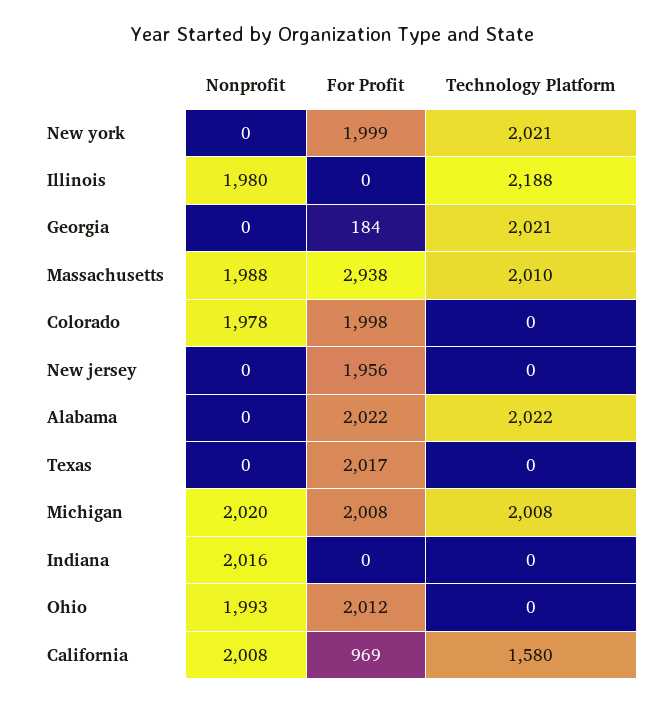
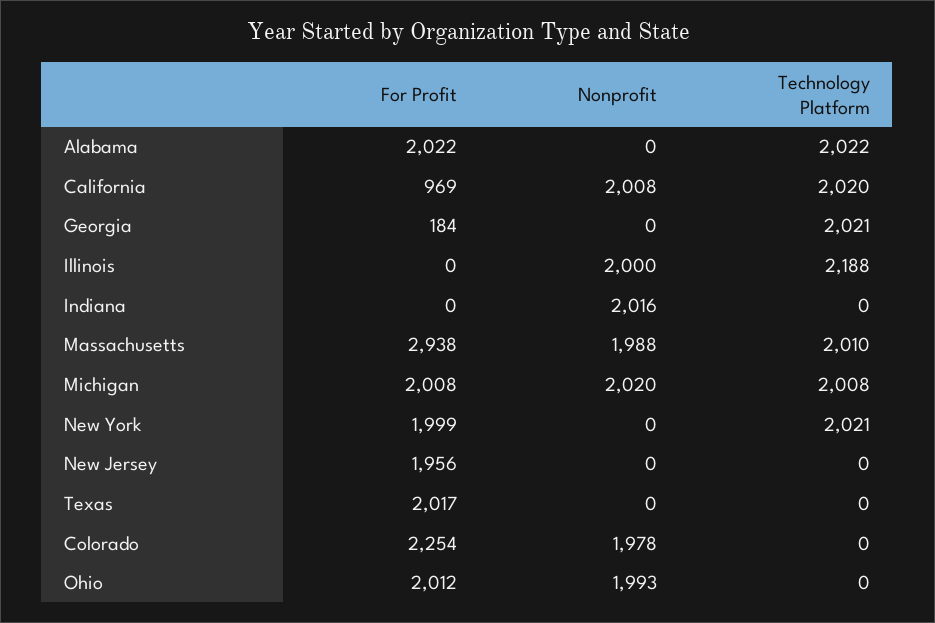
Nonprofit, Illinois: 1980 -> 2000
For Profit, Colorado: 1998 -> 2254
Technology Platform, California: 1580 -> 2020

